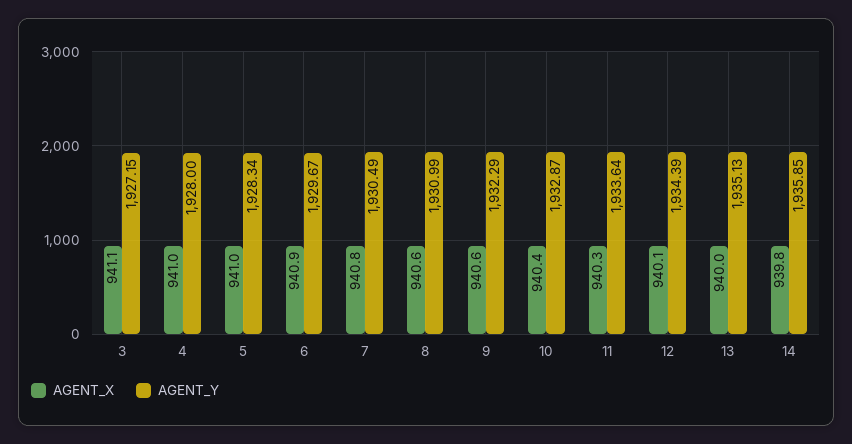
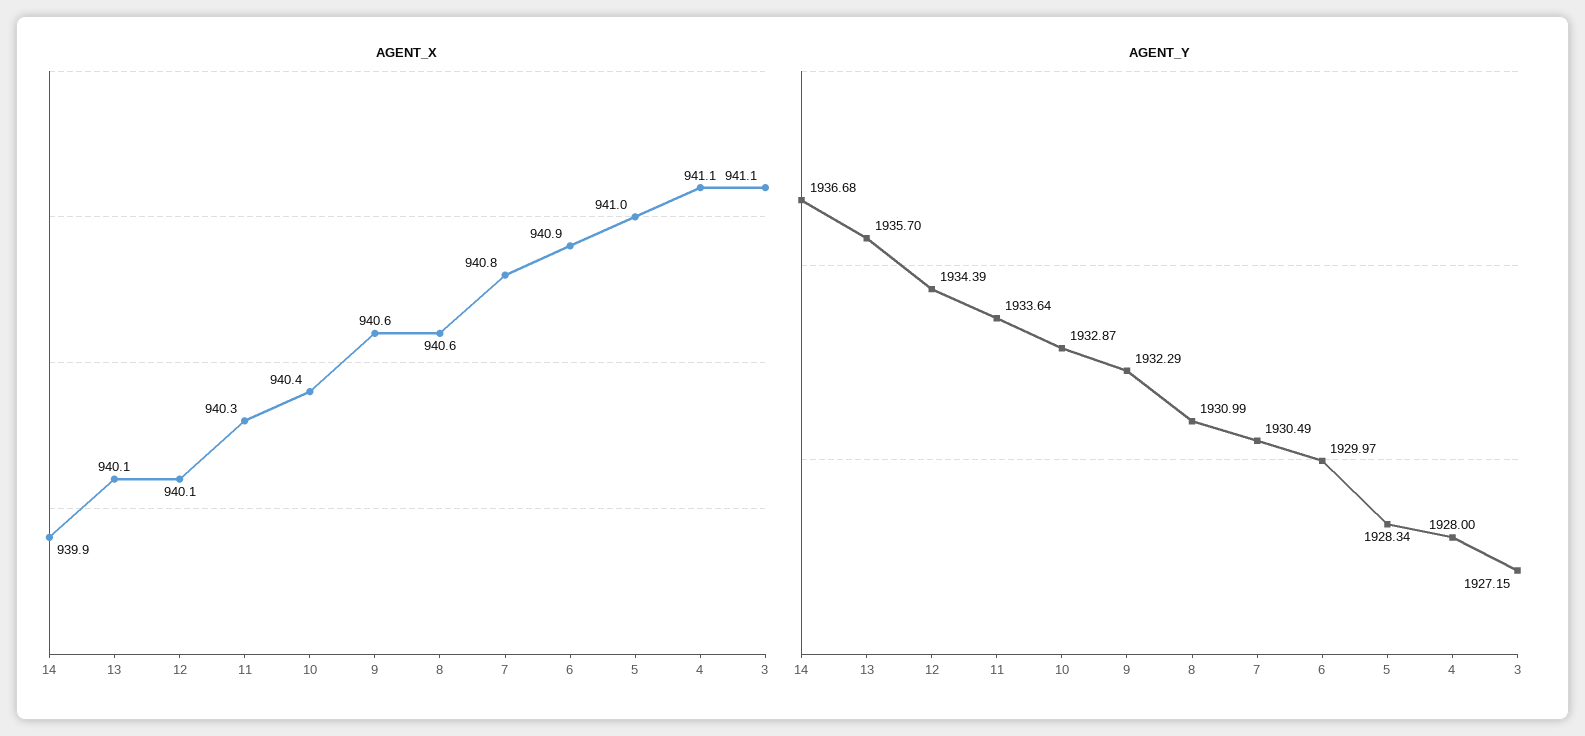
AGENT_X, 4: 941 -> 941.1
AGENT_Y, 6: 1929.67 -> 1929.97
AGENT_X, 13: 940 -> 940.1
AGENT_Y, 13: 1935.13 -> 1935.7
AGENT_X, 14: 939.8 -> 939.9
AGENT_Y, 14: 1935.85 -> 1936.68

